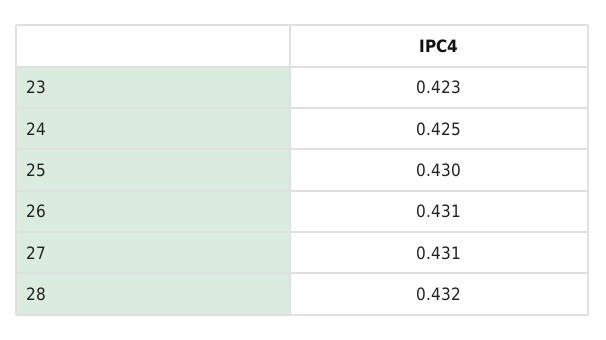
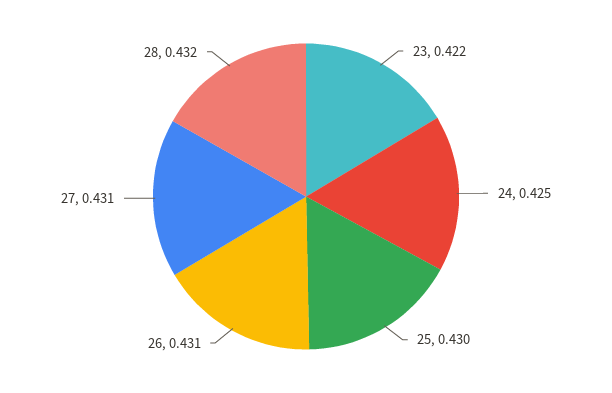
23: 0.423 -> 0.422

